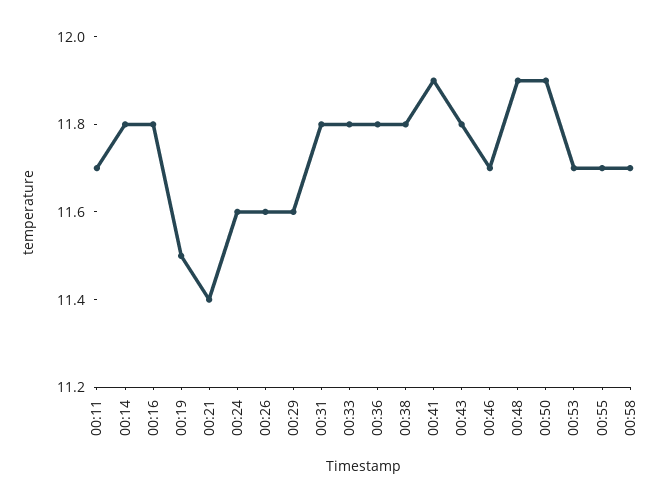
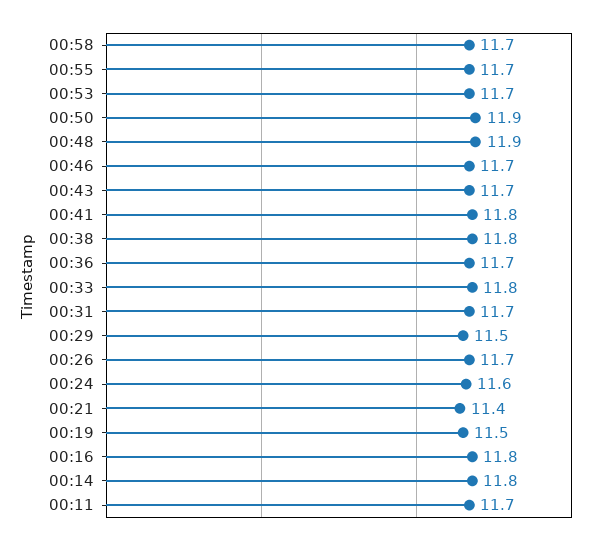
00:26: 11.6 -> 11.7
00:29: 11.6 -> 11.5
00:31: 11.8 -> 11.7
00:36: 11.8 -> 11.7
00:41: 11.9 -> 11.8
00:43: 11.8 -> 11.7

